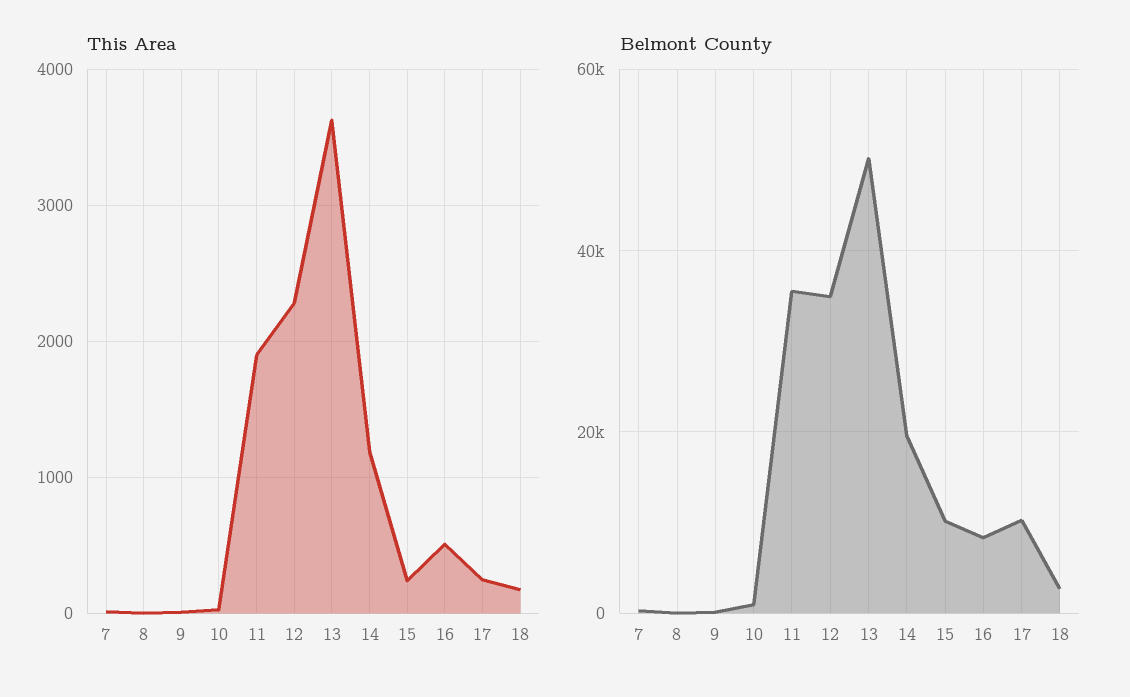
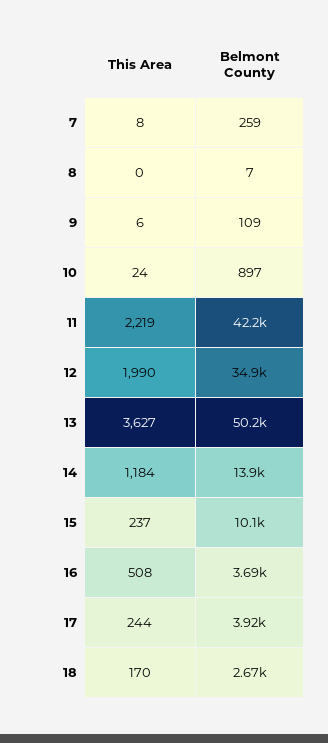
This Area, 11: 1900 -> 2219
This Area, 12: 2300 -> 1990
Belmont County, 11: 36000 -> 42200
Belmont County, 14: 20000 -> 13900
Belmont County, 16: 8000 -> 3690
Belmont County, 17: 10000 -> 3920

